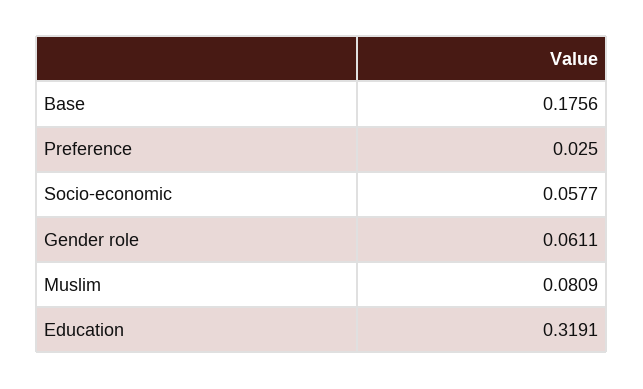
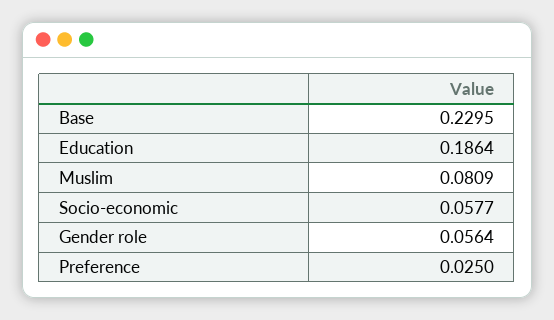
Base: 0.1756 -> 0.2295
Gender role: 0.0611 -> 0.0564
Education: 0.3191 -> 0.1864

